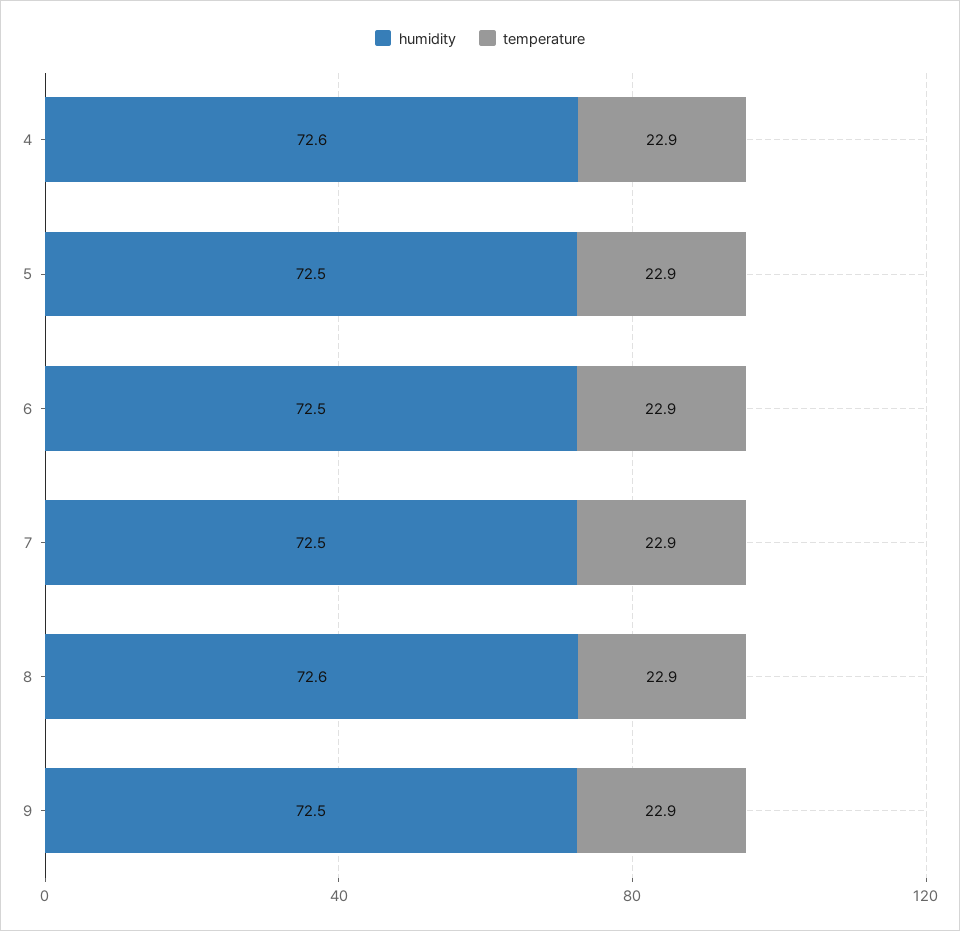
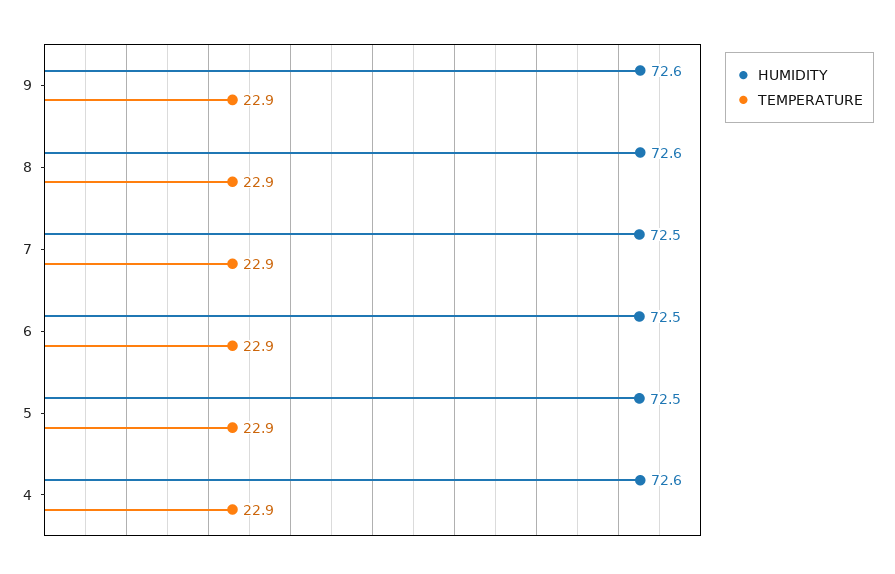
humidity, 9: 72.5 -> 72.6

